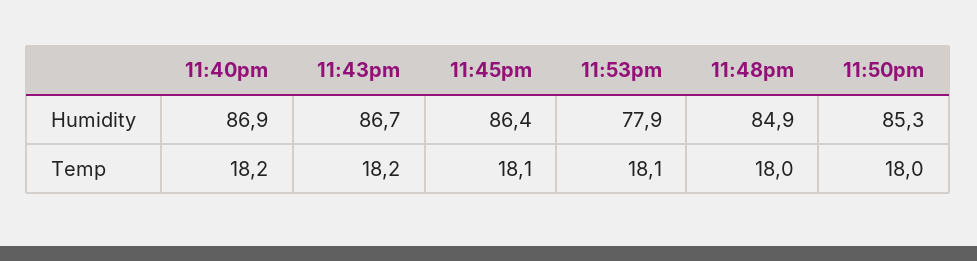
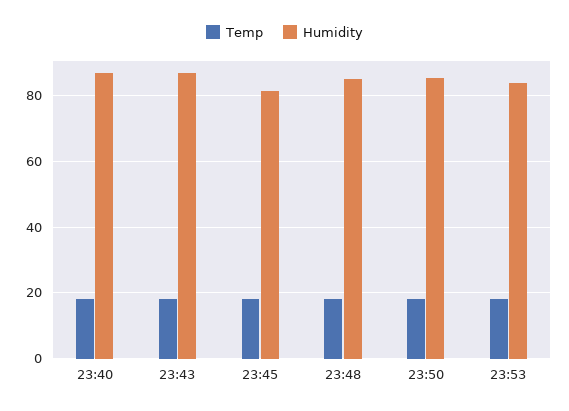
Humidity, 11:45pm: 86.4 -> 82
Humidity, 11:53pm: 77.9 -> 84

